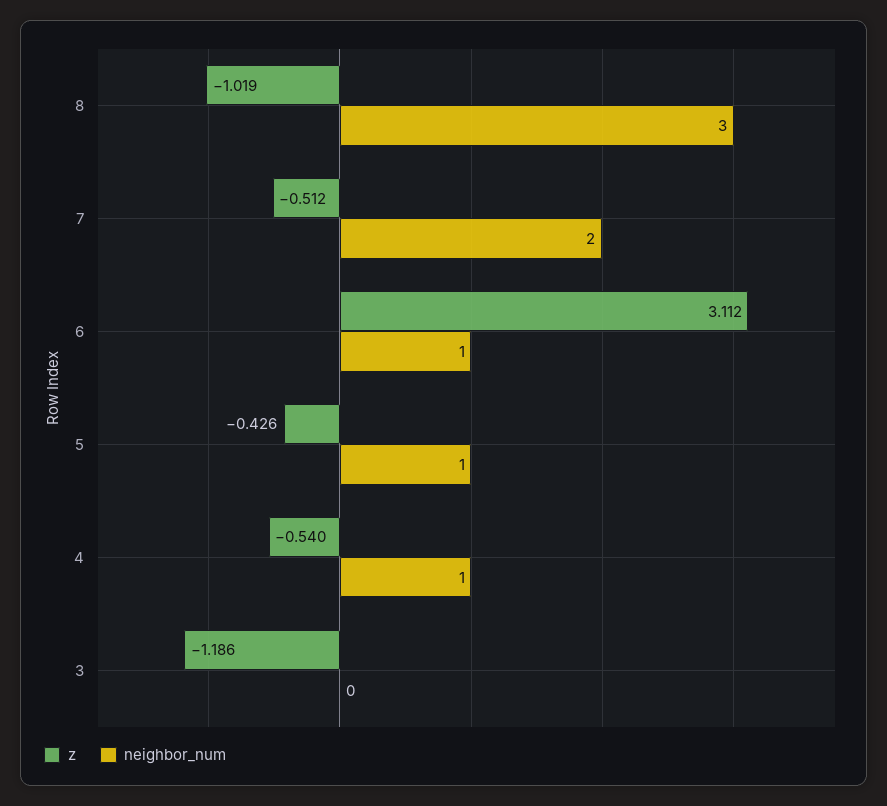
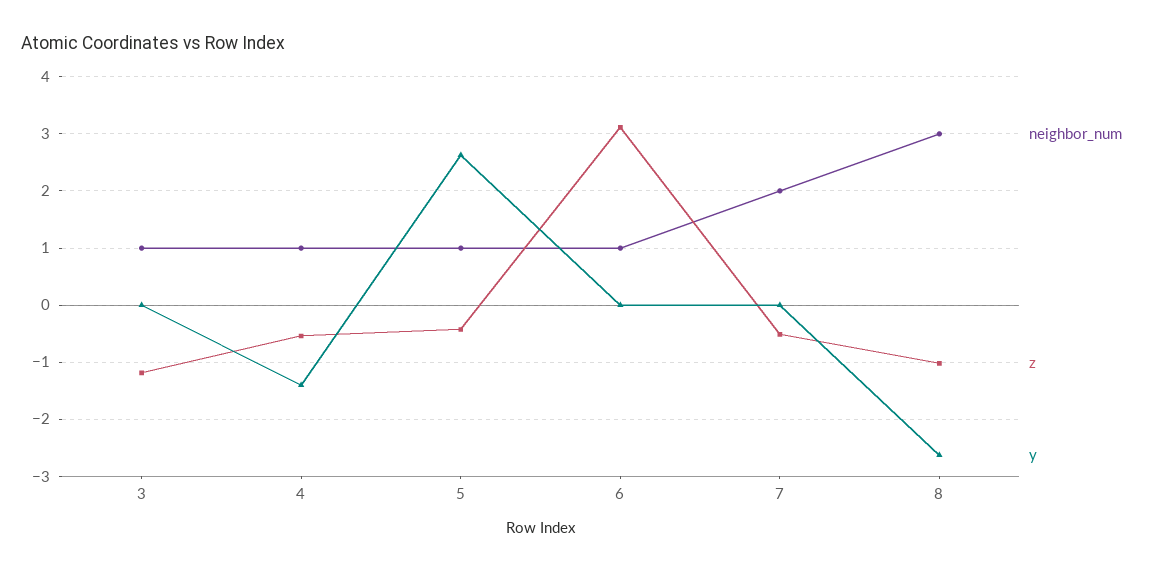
neighbor_num, 3: 0 -> 1
y, 3: none -> 0
y, 4: none -> -1.4
y, 5: none -> 2.6
y, 6: none -> 0
y, 7: none -> 0
y, 8: none -> -2.6

